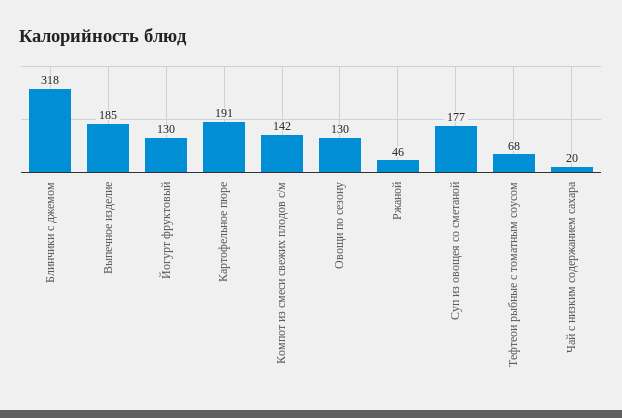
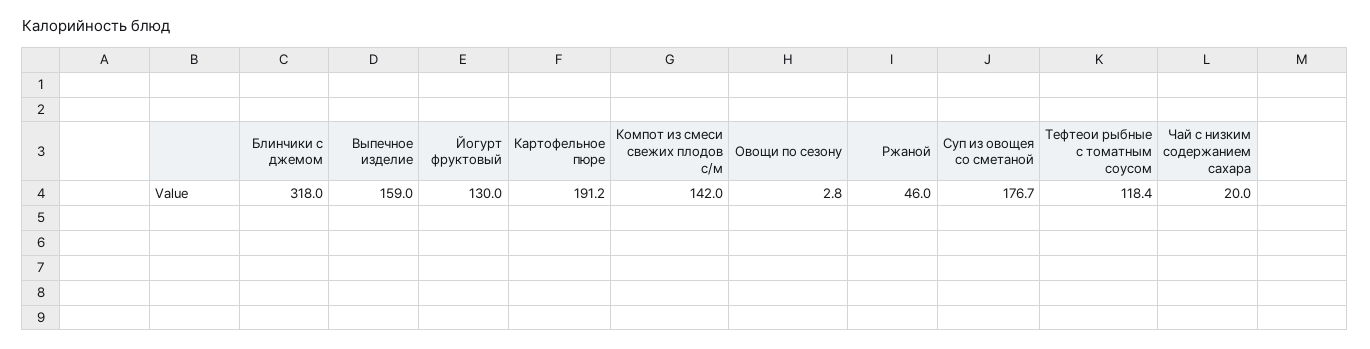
Выпечное изделие: 185 -> 159
Овощи по сезону: 130 -> 2.8
Тефтеои рыбные с томатным соусом: 68 -> 118.4

